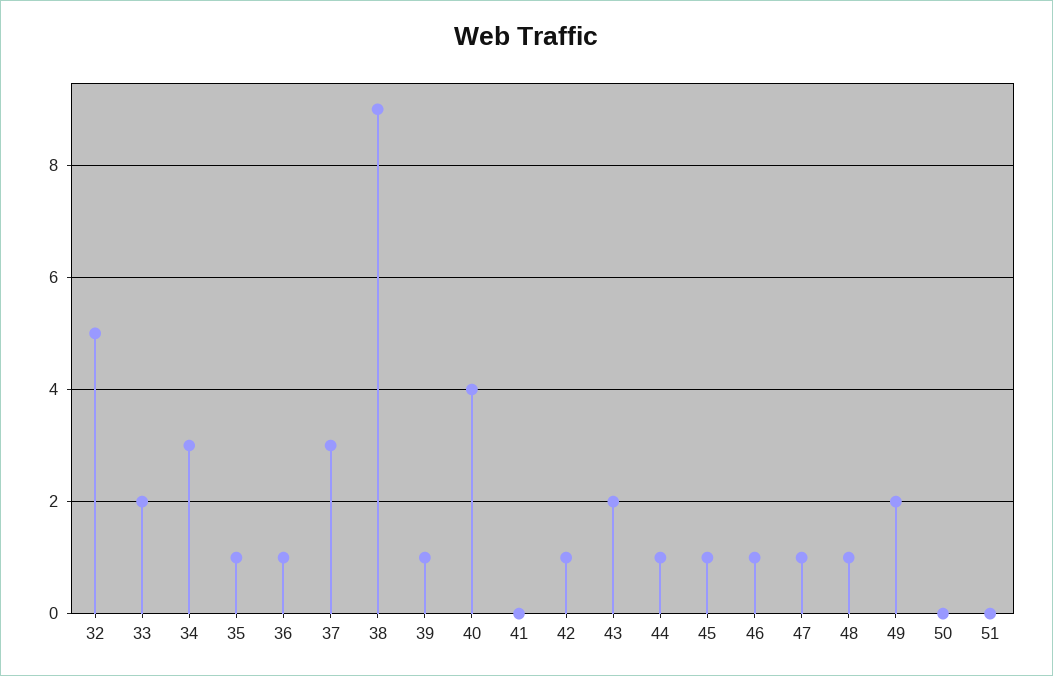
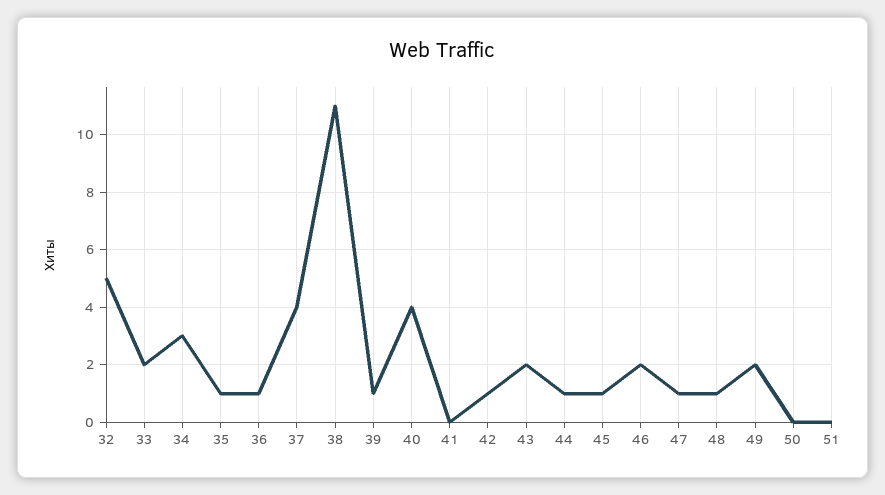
37: 3 -> 4
38: 9 -> 11
46: 1 -> 2

